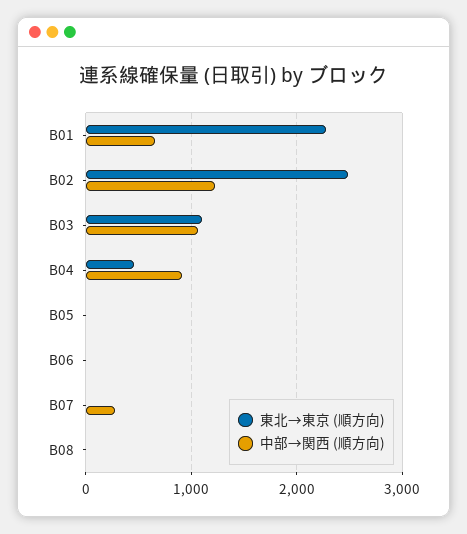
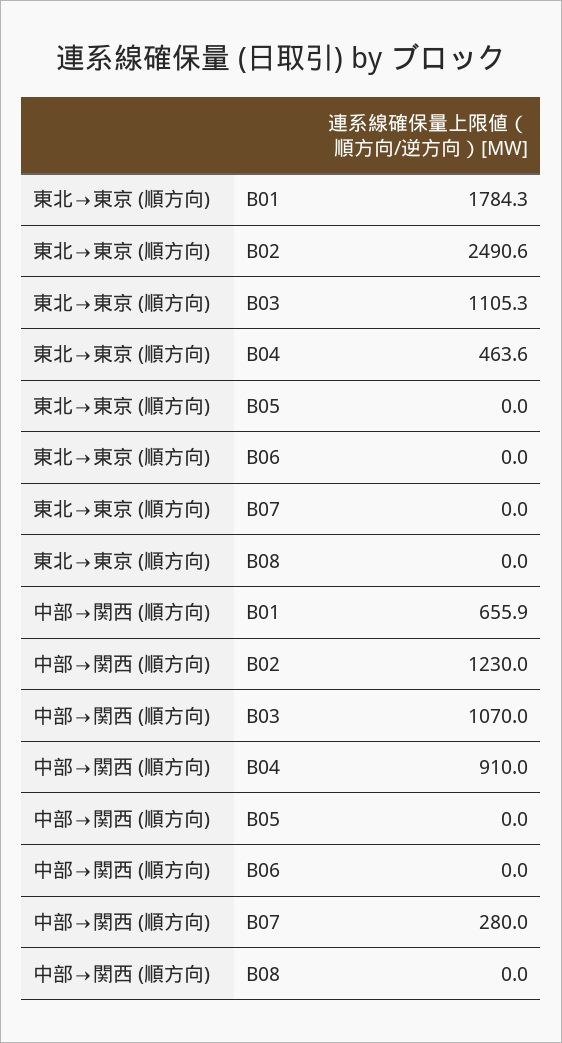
東北→東京 (順方向), B01: 2300 -> 1784.3

